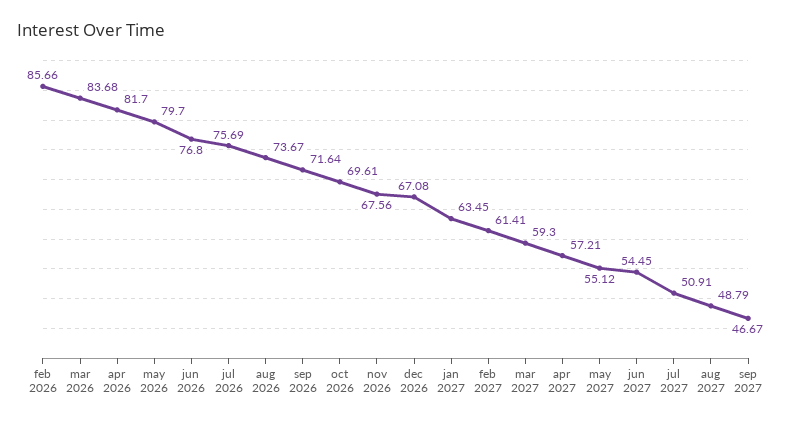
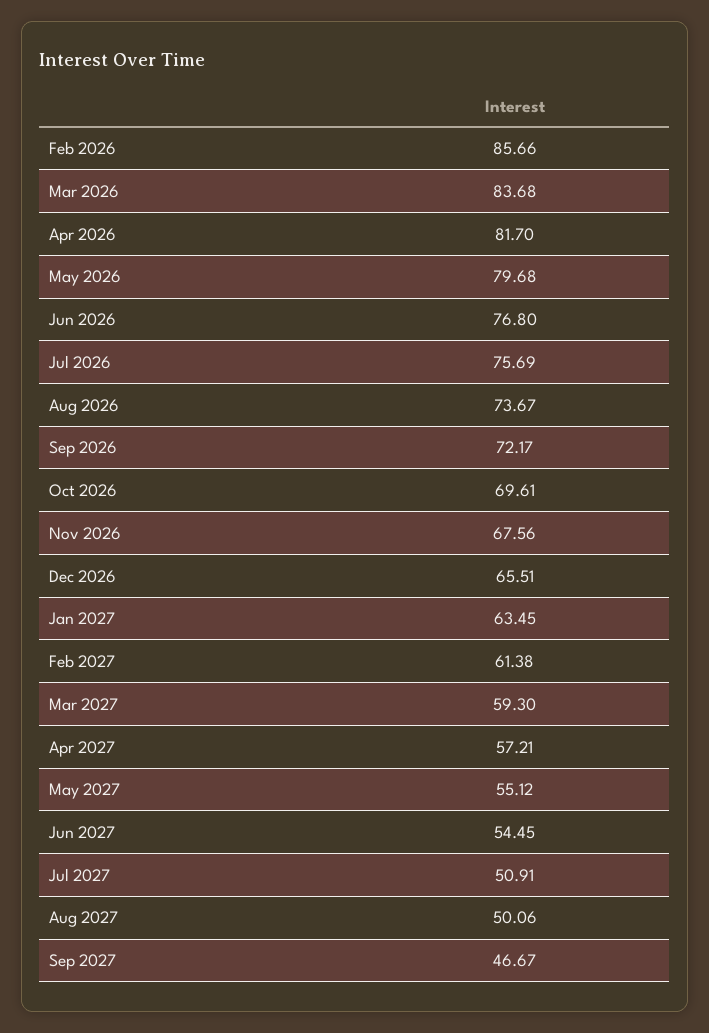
may 2026: 79.7 -> 79.68
sep 2026: 71.64 -> 72.17
dec 2026: 67.08 -> 65.51
feb 2027: 61.41 -> 61.38
aug 2027: 48.79 -> 50.06

